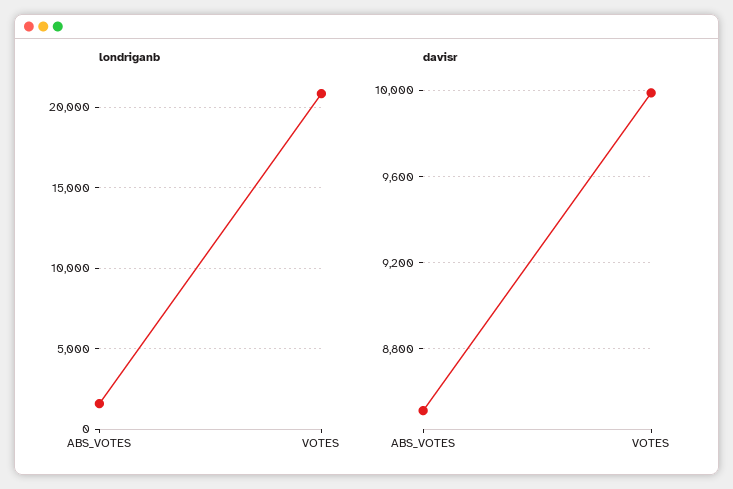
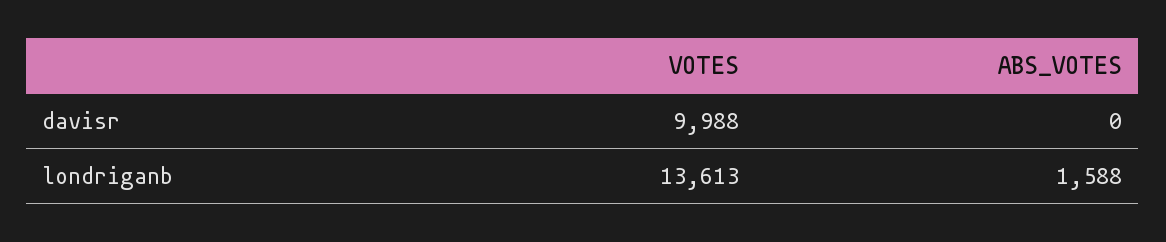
londriganb, VOTES: 21000 -> 13613
davisr, ABS_VOTES: 8500 -> 0

